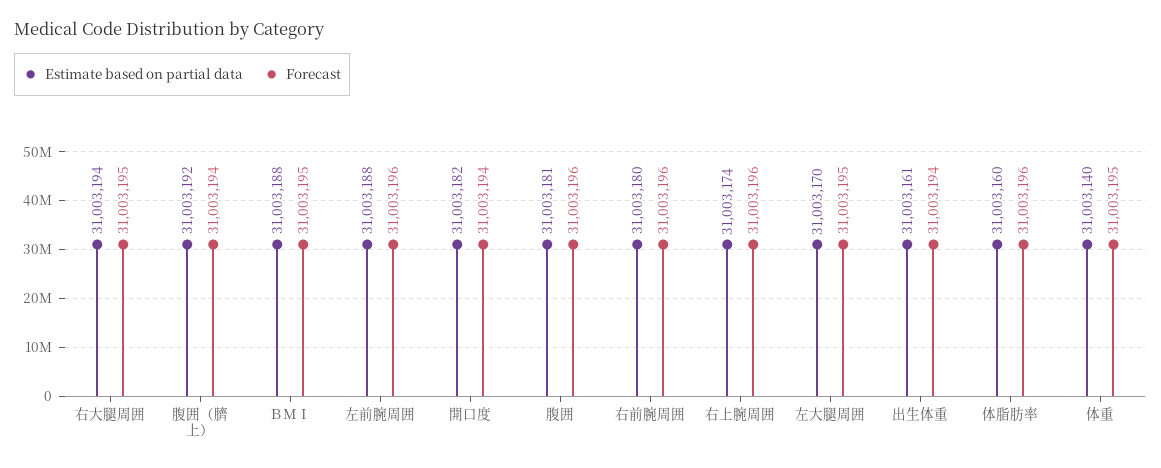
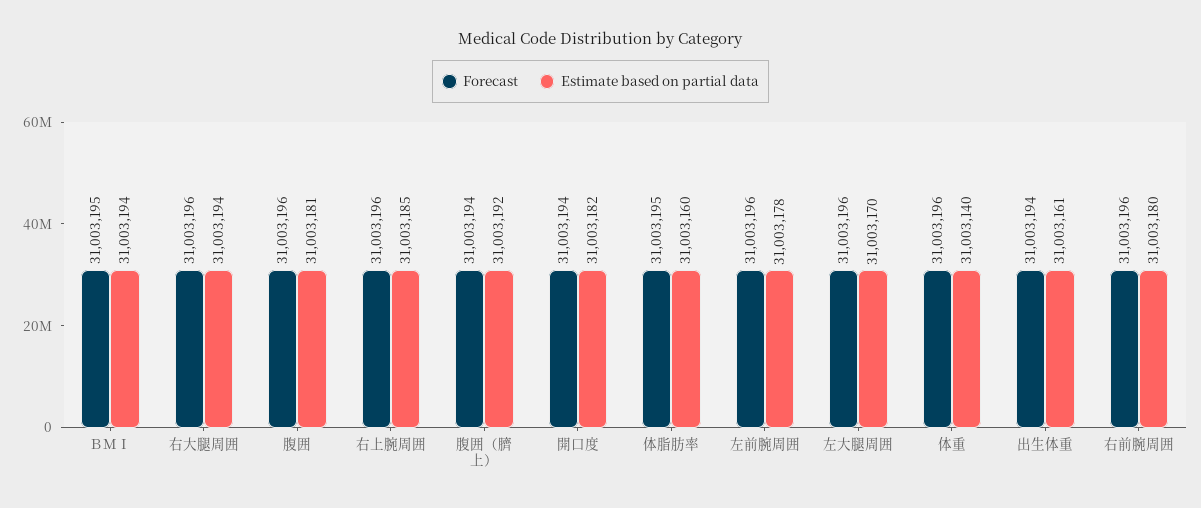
Forecast, 右大腿周囲: 31003195 -> 31003196
Estimate based on partial data, ＢＭＩ: 31003188 -> 31003194
Estimate based on partial data, 左前腕周囲: 31003188 -> 31003178
Estimate based on partial data, 右上腕周囲: 31003174 -> 31003185
Forecast, 左大腿周囲: 31003195 -> 31003196
Forecast, 体脂肪率: 31003196 -> 31003195
Forecast, 体重: 31003195 -> 31003196

